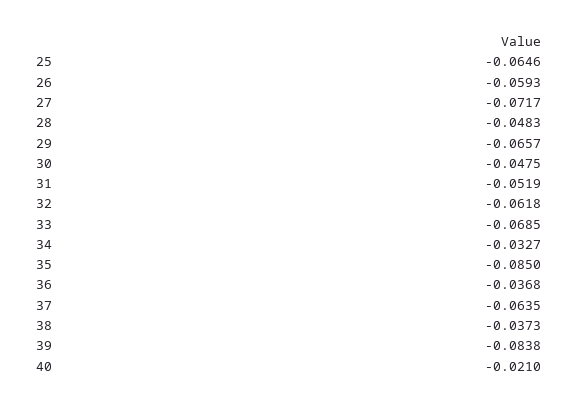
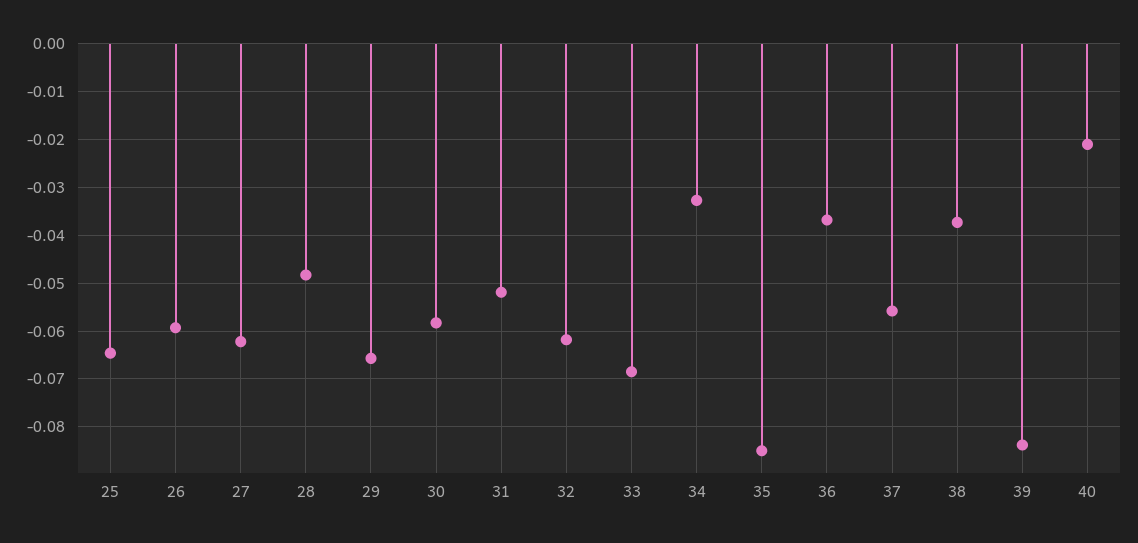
27: -0.0717 -> -0.062
30: -0.0475 -> -0.058
37: -0.0635 -> -0.056

